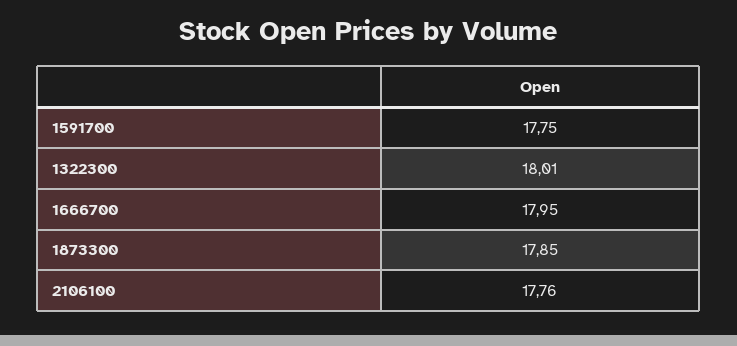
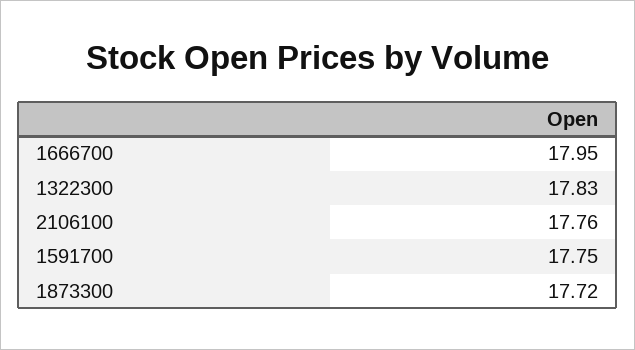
1322300: 18.01 -> 17.83
1873300: 17.85 -> 17.72

